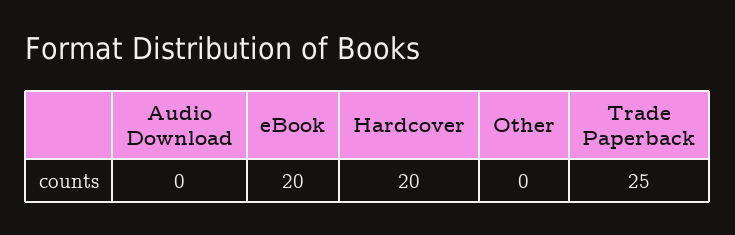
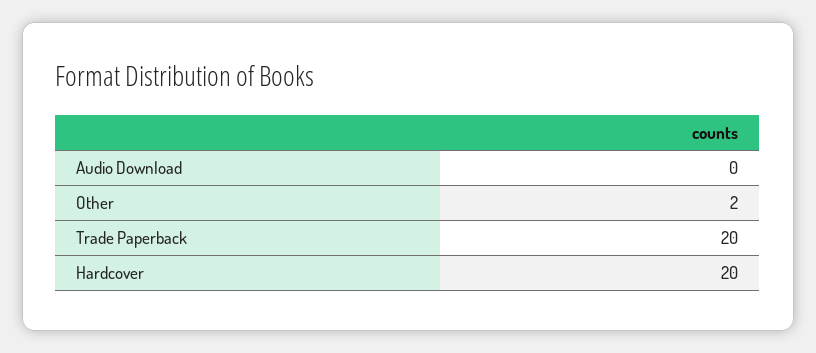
eBook: 20 -> none
Other: 0 -> 2
Trade Paperback: 25 -> 20

